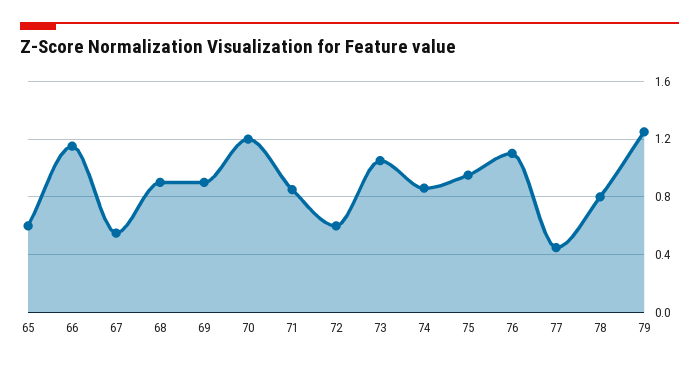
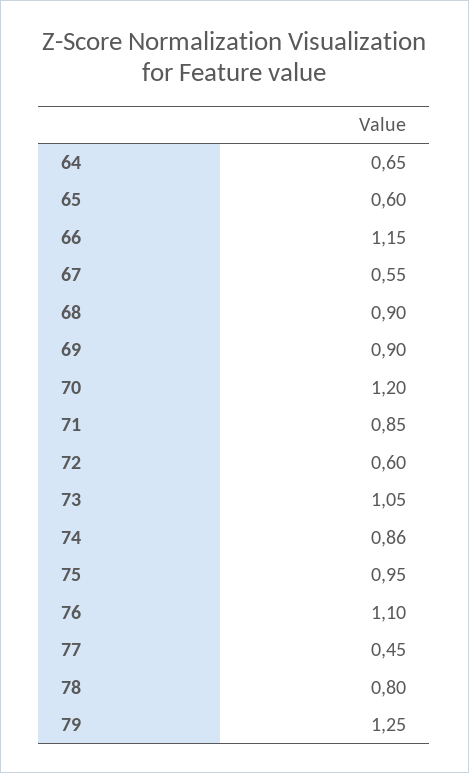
64: none -> 0.65

